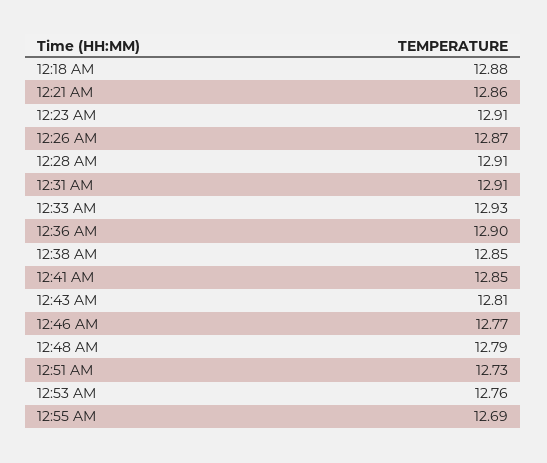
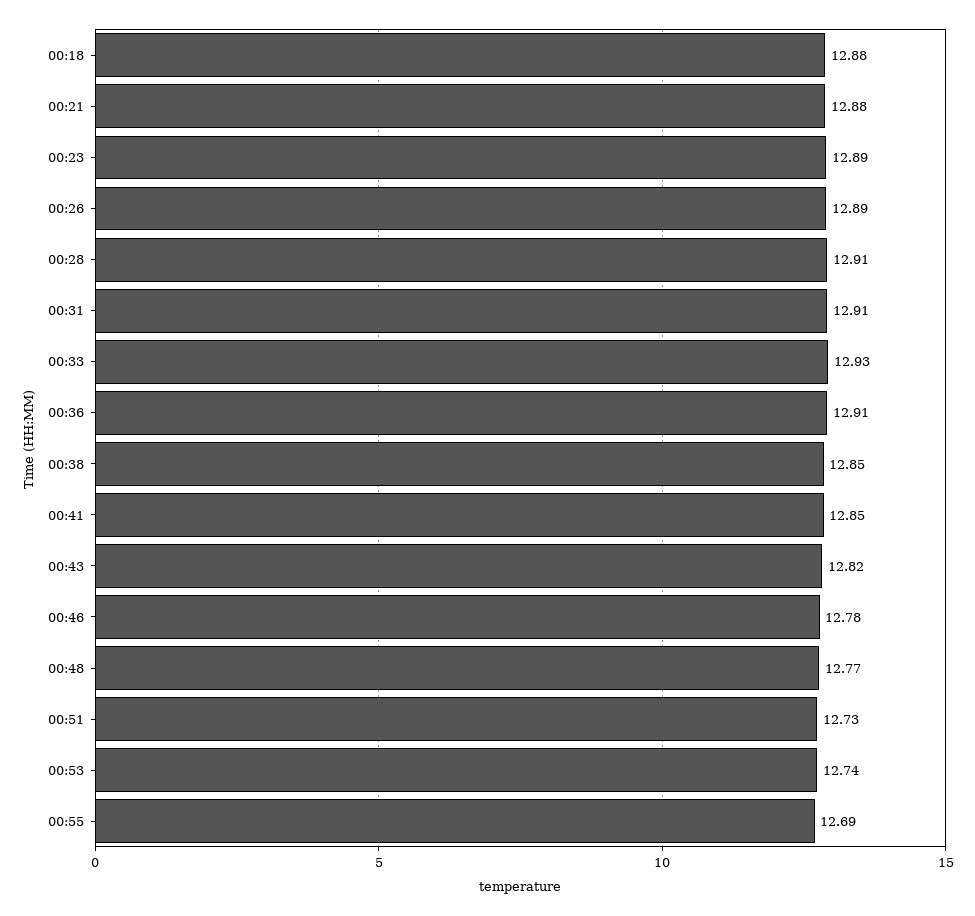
12:21 AM: 12.86 -> 12.88
12:23 AM: 12.91 -> 12.89
12:26 AM: 12.87 -> 12.89
12:36 AM: 12.9 -> 12.91
12:43 AM: 12.81 -> 12.82
12:46 AM: 12.77 -> 12.78
12:48 AM: 12.79 -> 12.77
12:53 AM: 12.76 -> 12.74

